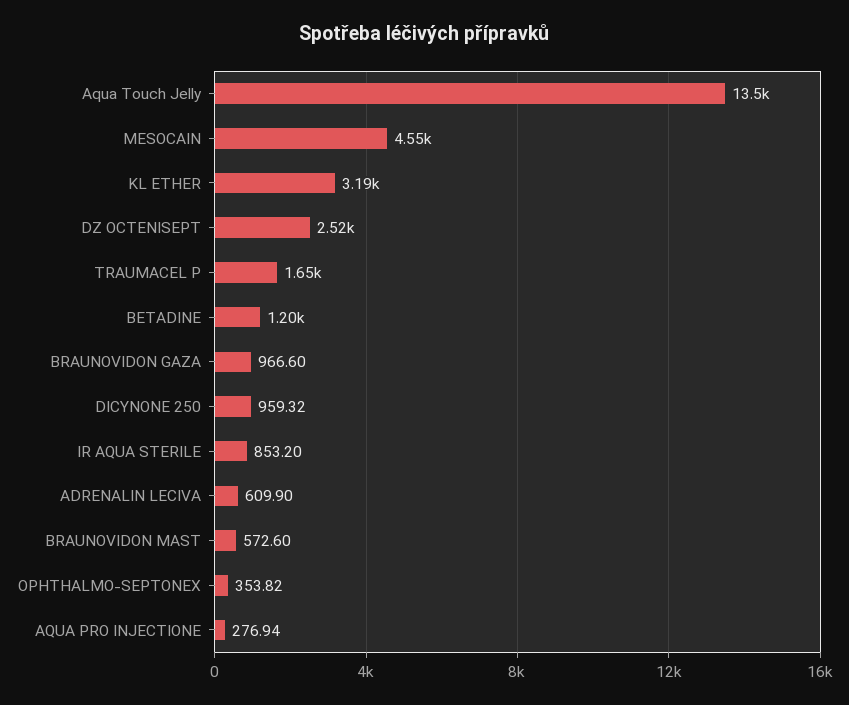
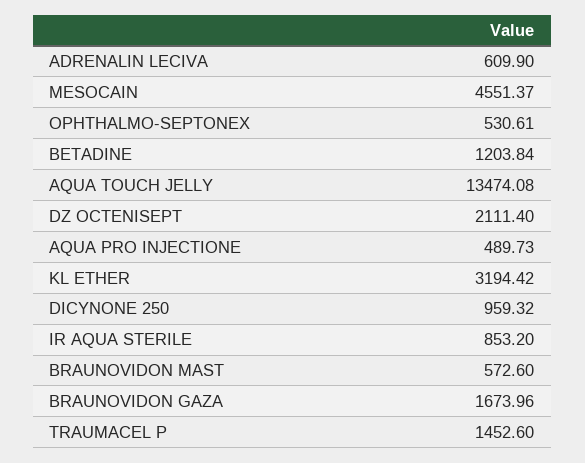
DZ OCTENISEPT: 2520 -> 2111.4
TRAUMACEL P: 1650 -> 1452.6
BRAUNOVIDON GAZA: 966.6 -> 1673.96
OPHTHALMO-SEPTONEX: 353.82 -> 530.61
AQUA PRO INJECTIONE: 276.94 -> 489.73

